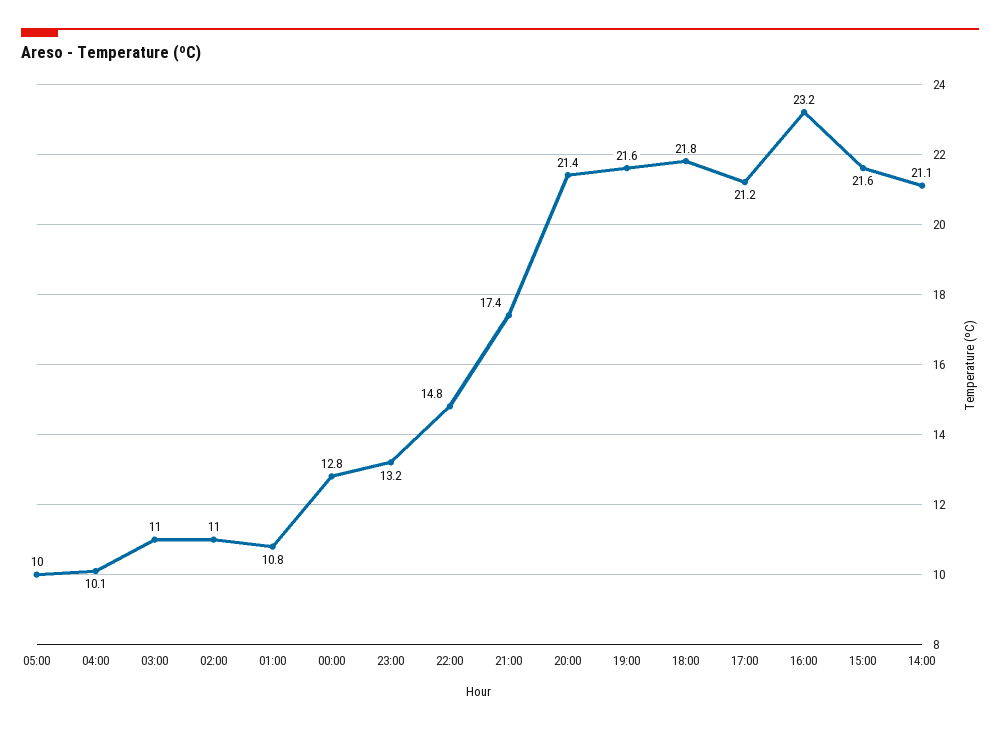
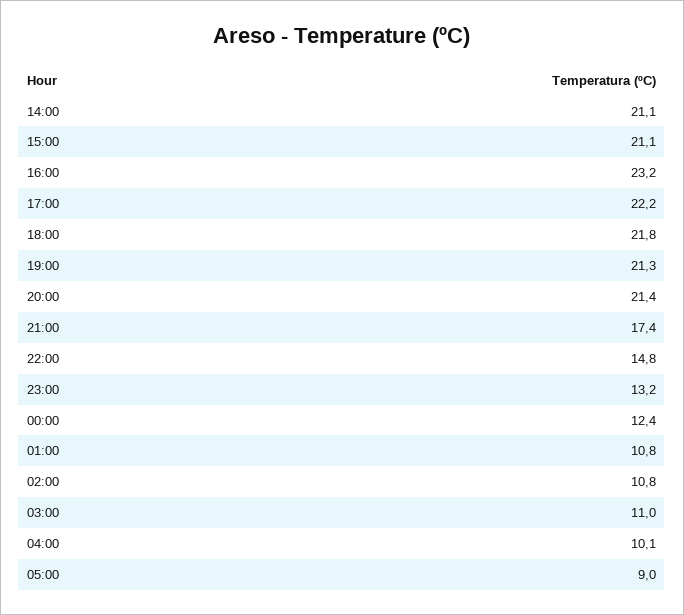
05:00: 10 -> 9
02:00: 11 -> 10.8
00:00: 12.8 -> 12.4
19:00: 21.6 -> 21.3
17:00: 21.2 -> 22.2
15:00: 21.6 -> 21.1

